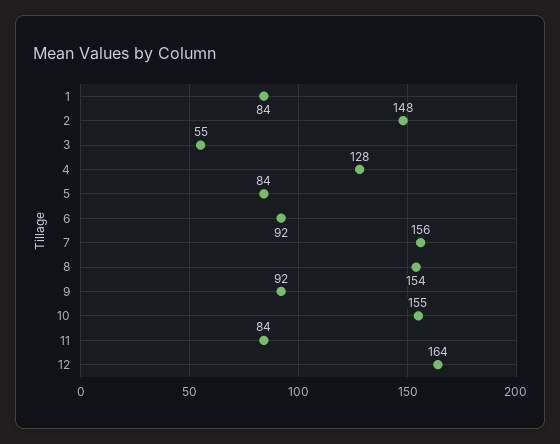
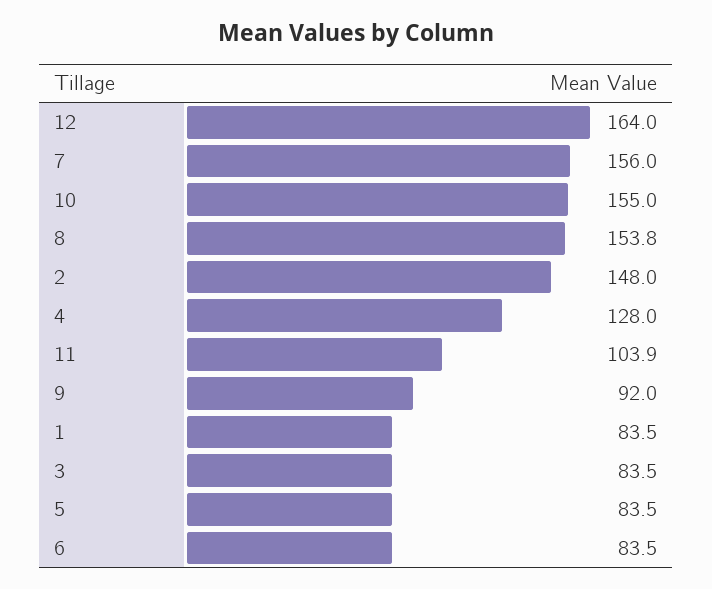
3: 55 -> 83.5
6: 92 -> 83.5
11: 84 -> 103.9

